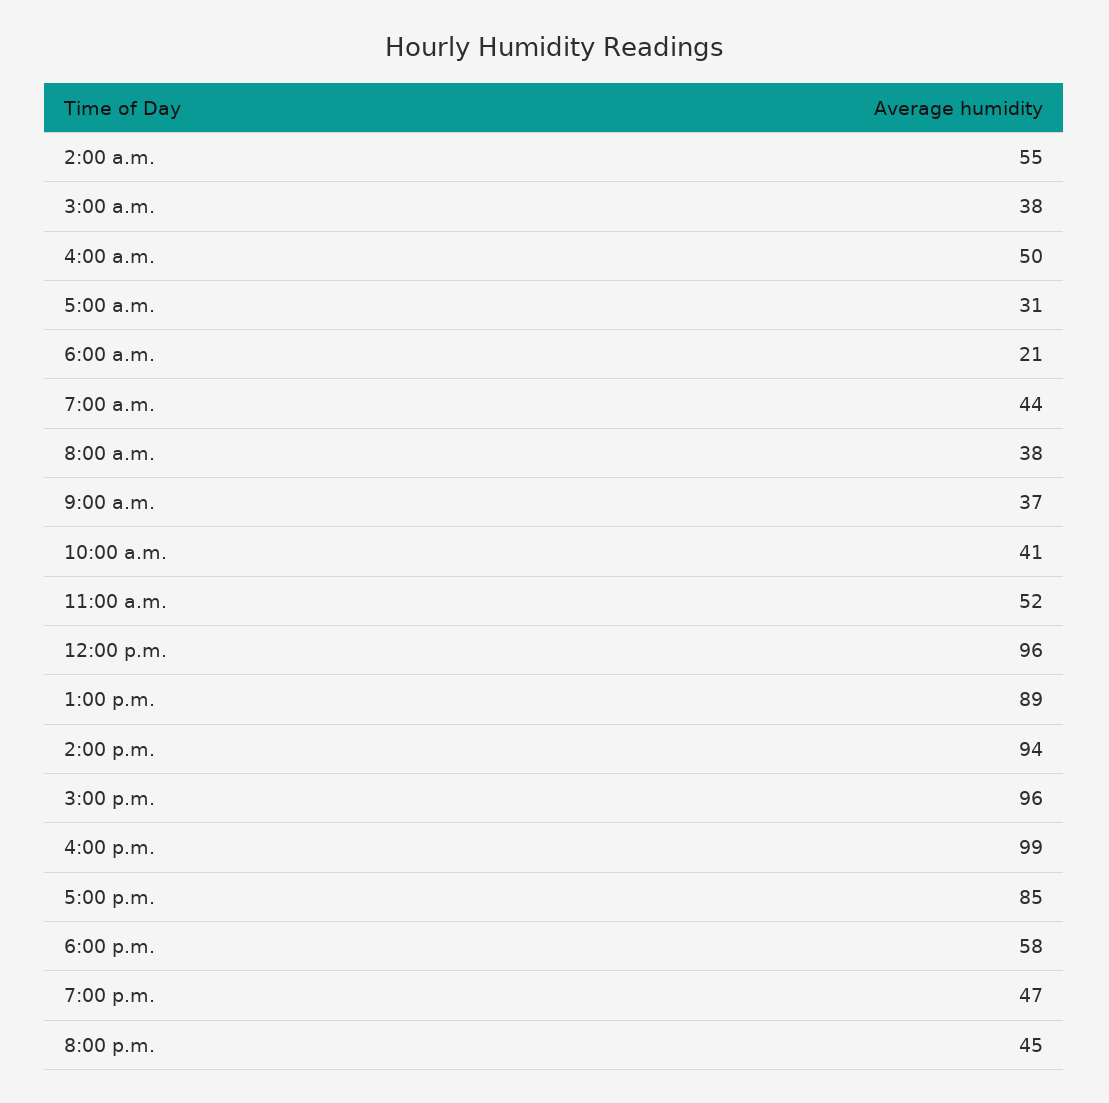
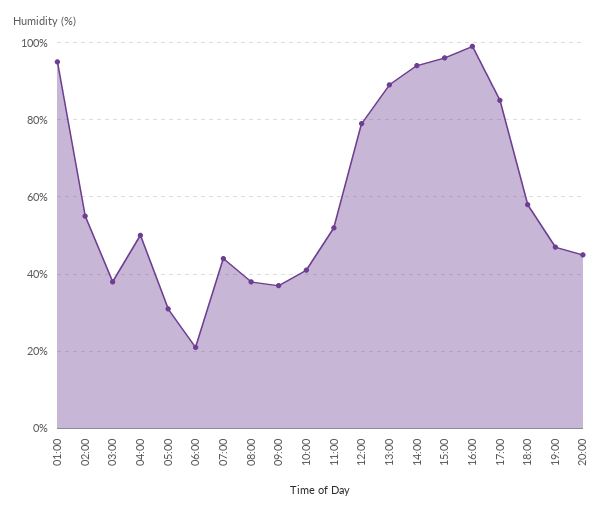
12:00 p.m.: 96 -> 80
01:00: none -> 95

